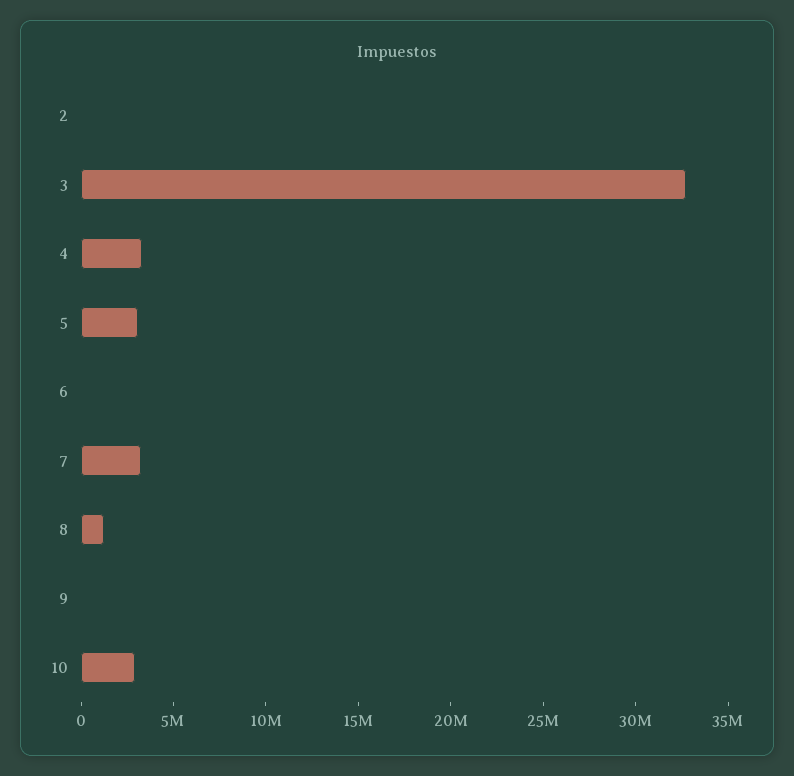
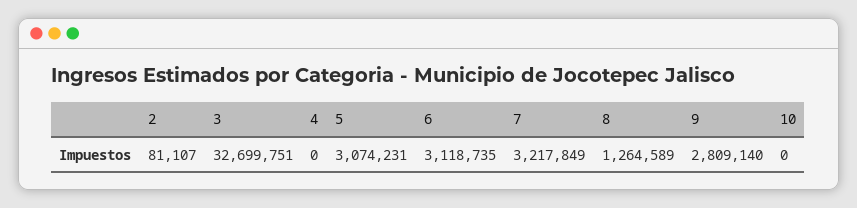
4: 3000000 -> 0
6: 0 -> 3118735
9: 0 -> 2809140
10: 3000000 -> 0

